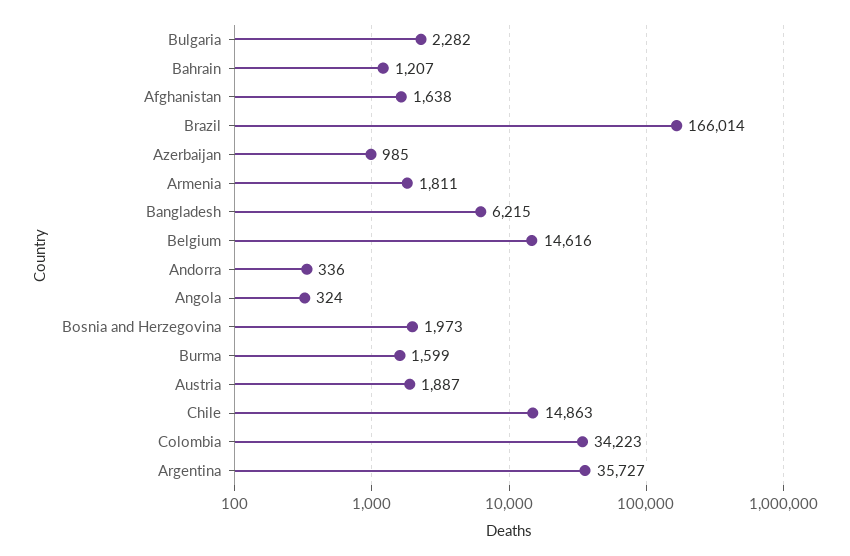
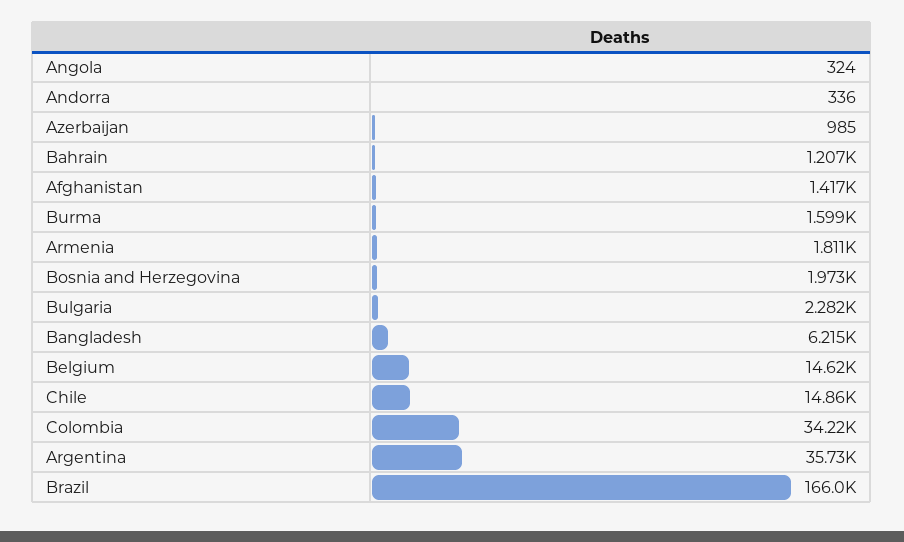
Afghanistan: 1638 -> 1417
Austria: 1887 -> none

